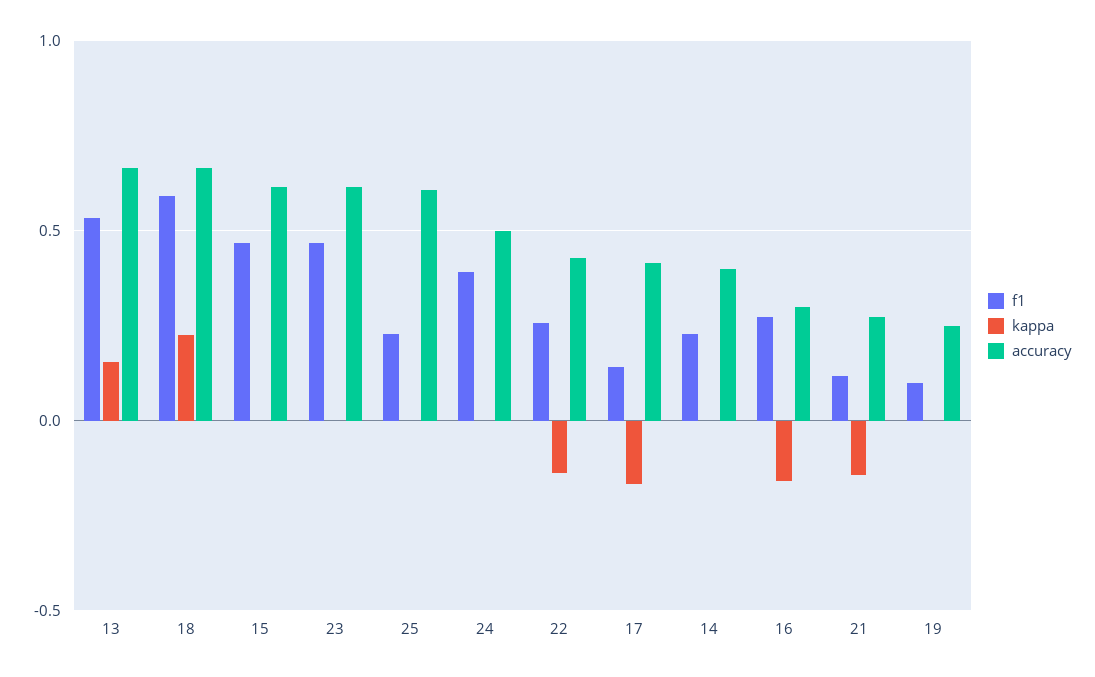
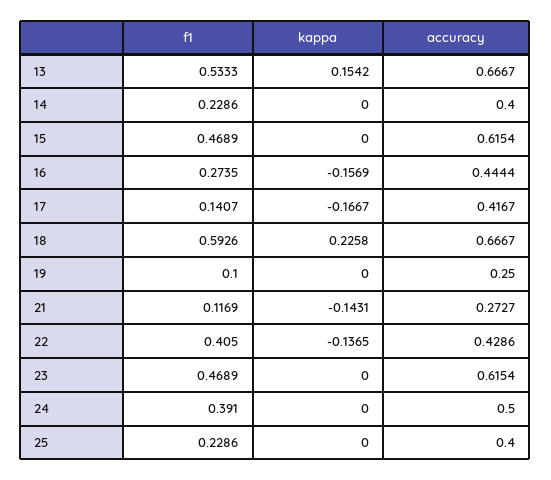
accuracy, 25: 0.6 -> 0.4
f1, 22: 0.25 -> 0.405
accuracy, 16: 0.3 -> 0.4444

